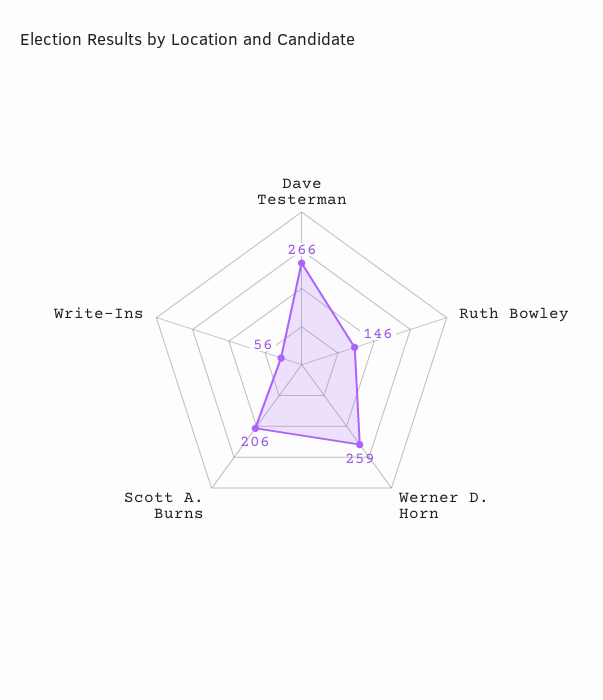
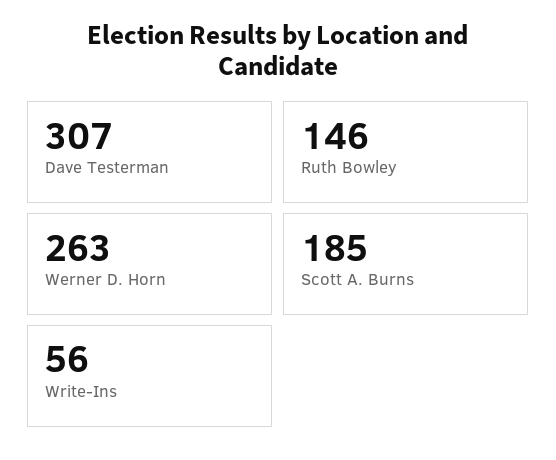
Dave Testerman: 266 -> 307
Werner D. Horn: 259 -> 263
Scott A. Burns: 206 -> 185

